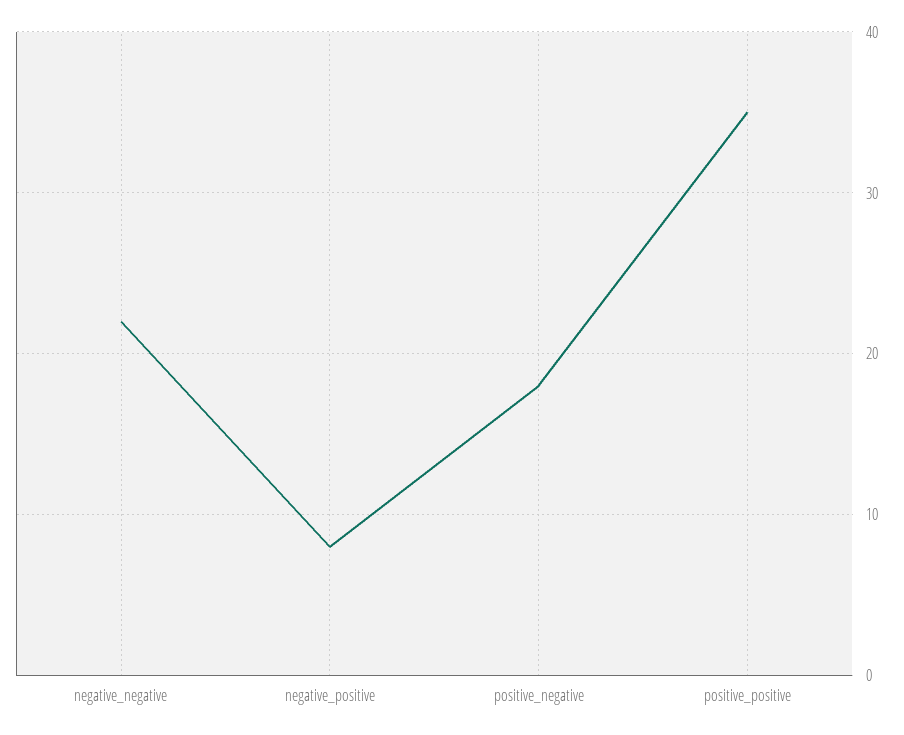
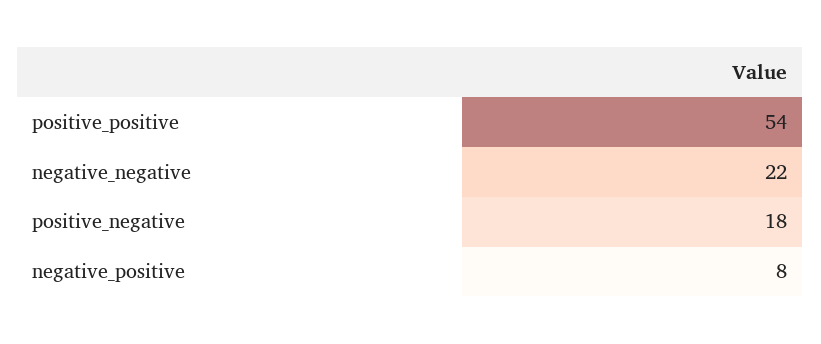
positive_positive: 35 -> 54

